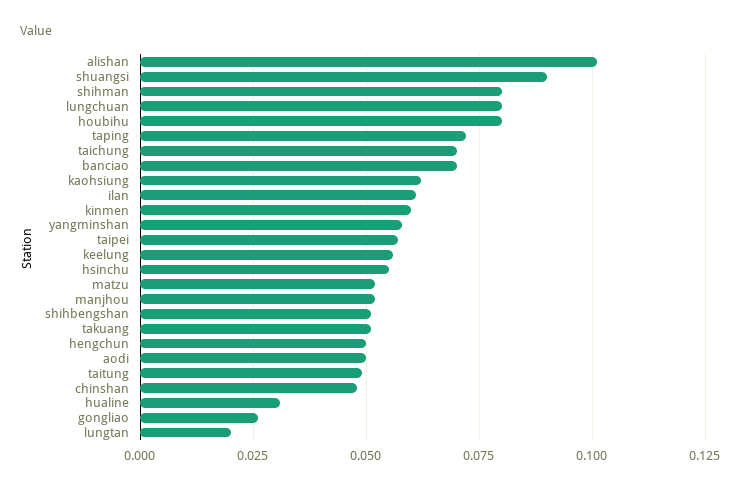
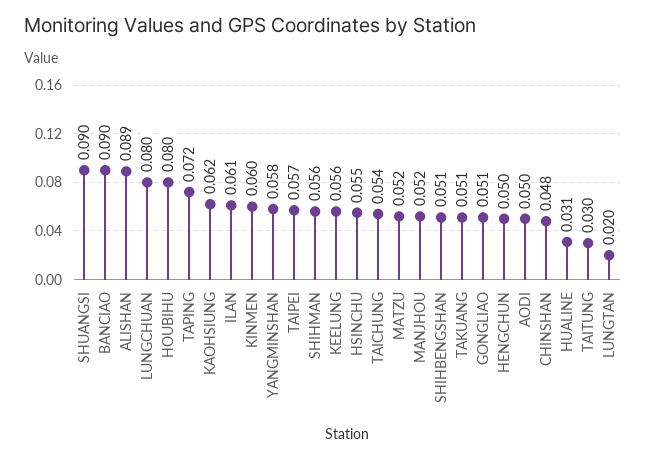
alishan: 0.1 -> 0.089
shihman: 0.08 -> 0.056
taichung: 0.07 -> 0.054
banciao: 0.07 -> 0.09
taitung: 0.05 -> 0.03
gongliao: 0.025 -> 0.051

